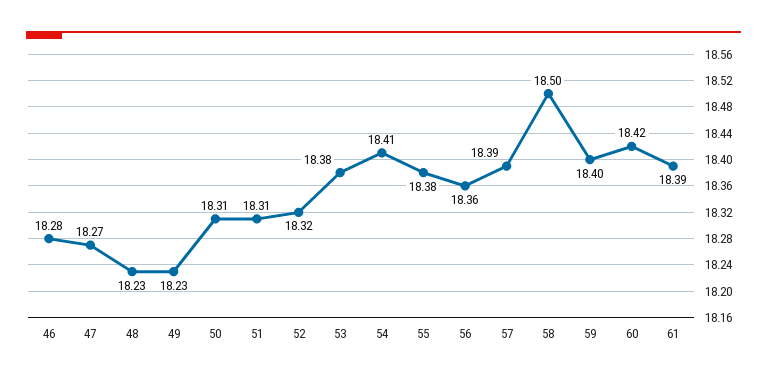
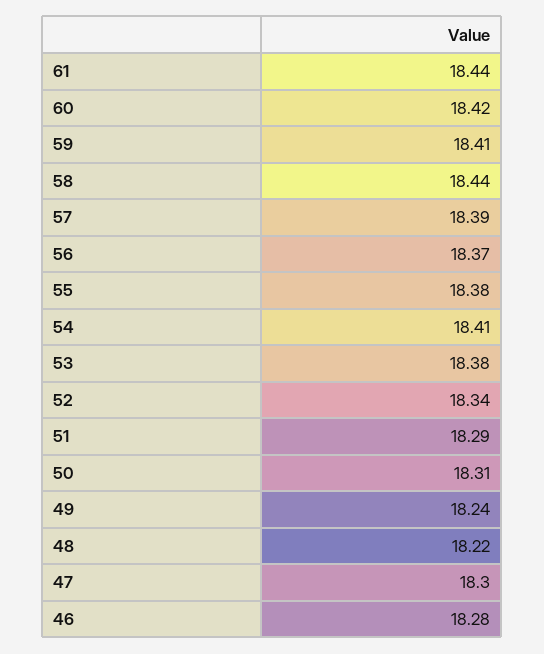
47: 18.27 -> 18.3
48: 18.23 -> 18.22
49: 18.23 -> 18.24
51: 18.31 -> 18.29
52: 18.32 -> 18.34
56: 18.36 -> 18.37
58: 18.5 -> 18.44
59: 18.4 -> 18.41
61: 18.39 -> 18.44

